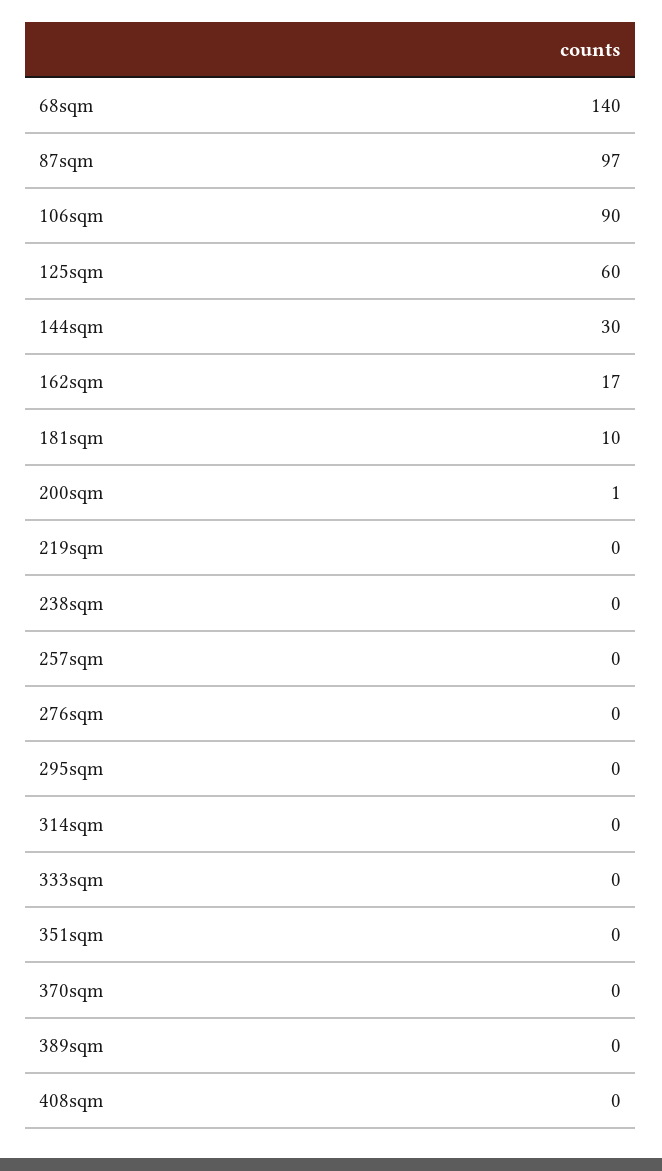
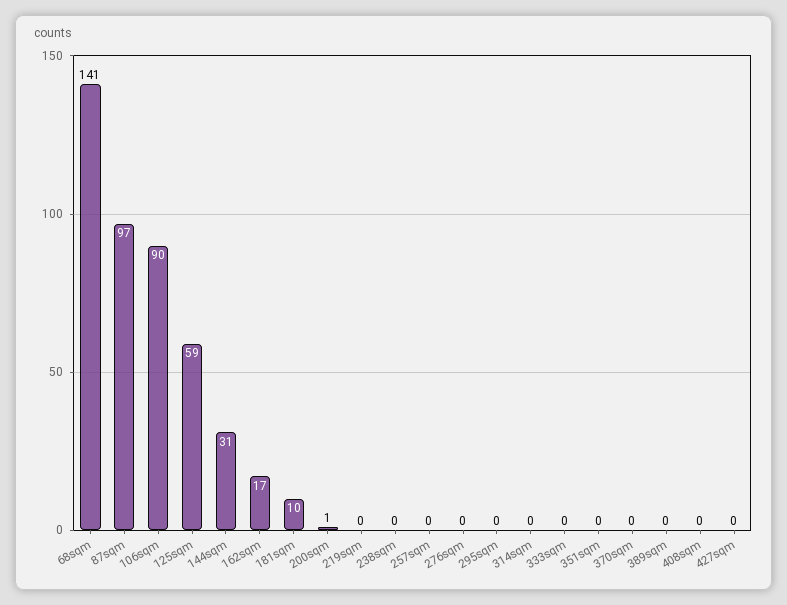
68sqm: 140 -> 141
125sqm: 60 -> 59
144sqm: 30 -> 31
427sqm: none -> 0

